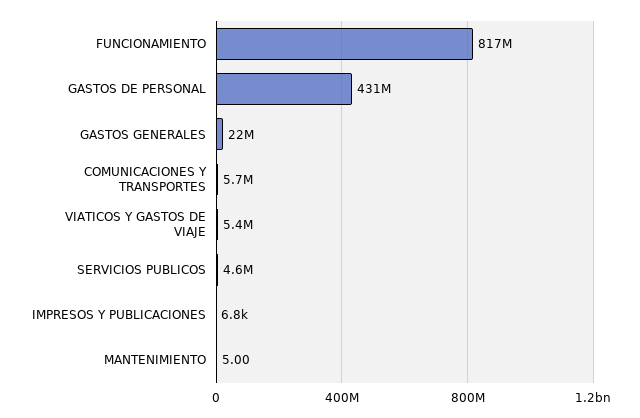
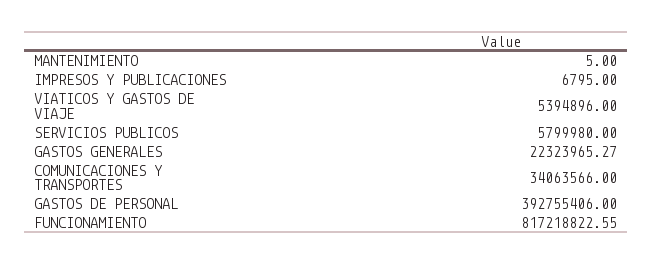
GASTOS DE PERSONAL: 431000000 -> 392755406
COMUNICACIONES Y TRANSPORTES: 5700000 -> 34063566
SERVICIOS PUBLICOS: 4600000 -> 5799980

